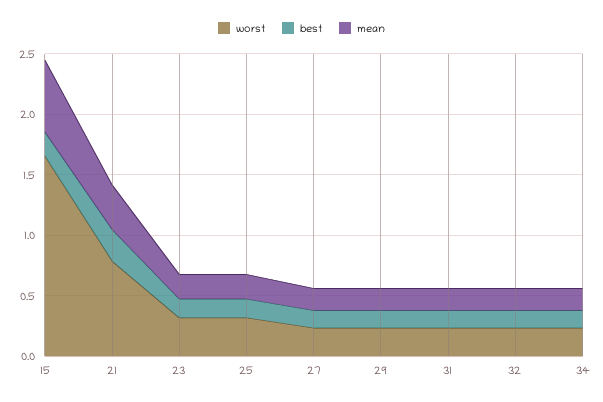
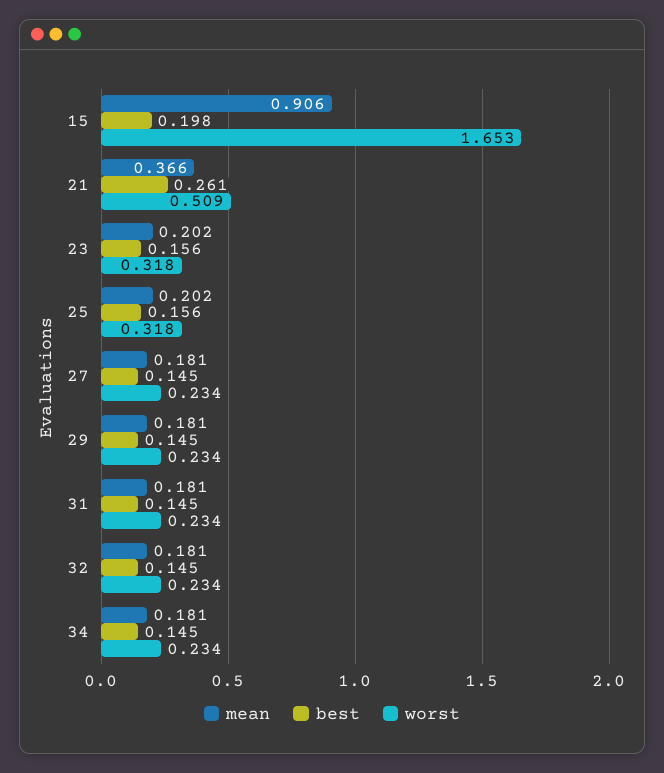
mean, 15: 0.6 -> 0.906
worst, 21: 0.8 -> 0.509

